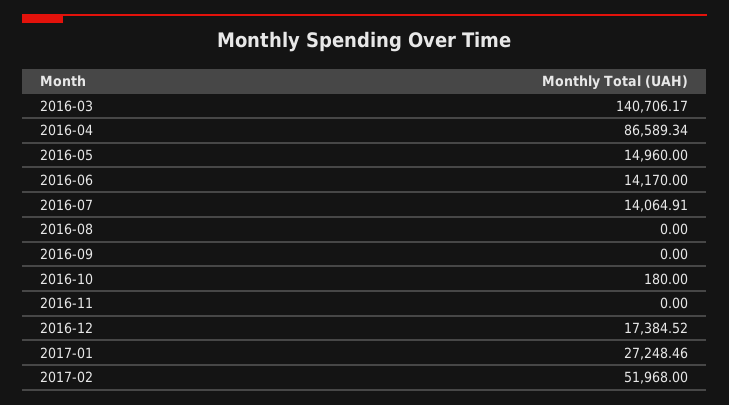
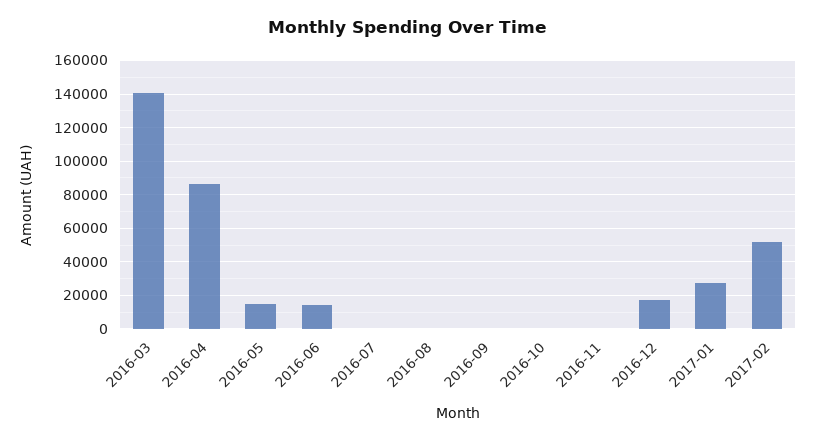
2016-07: 14064.91 -> 0

